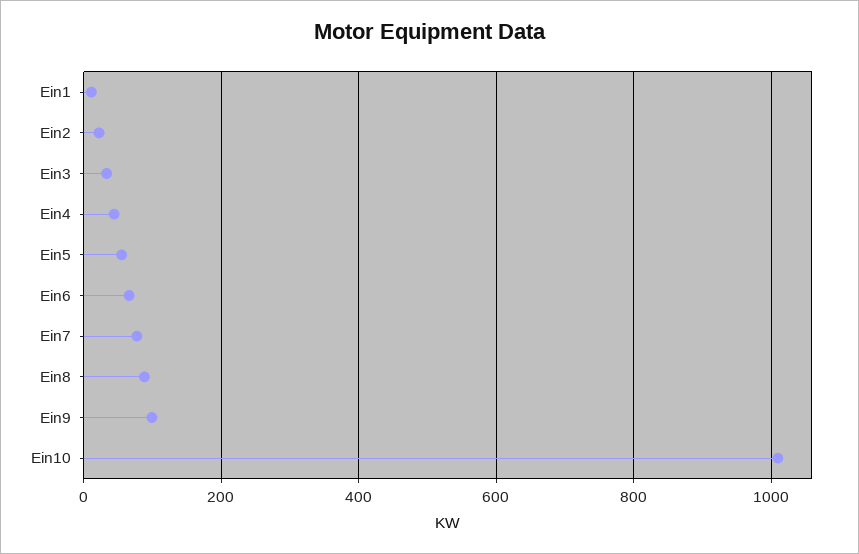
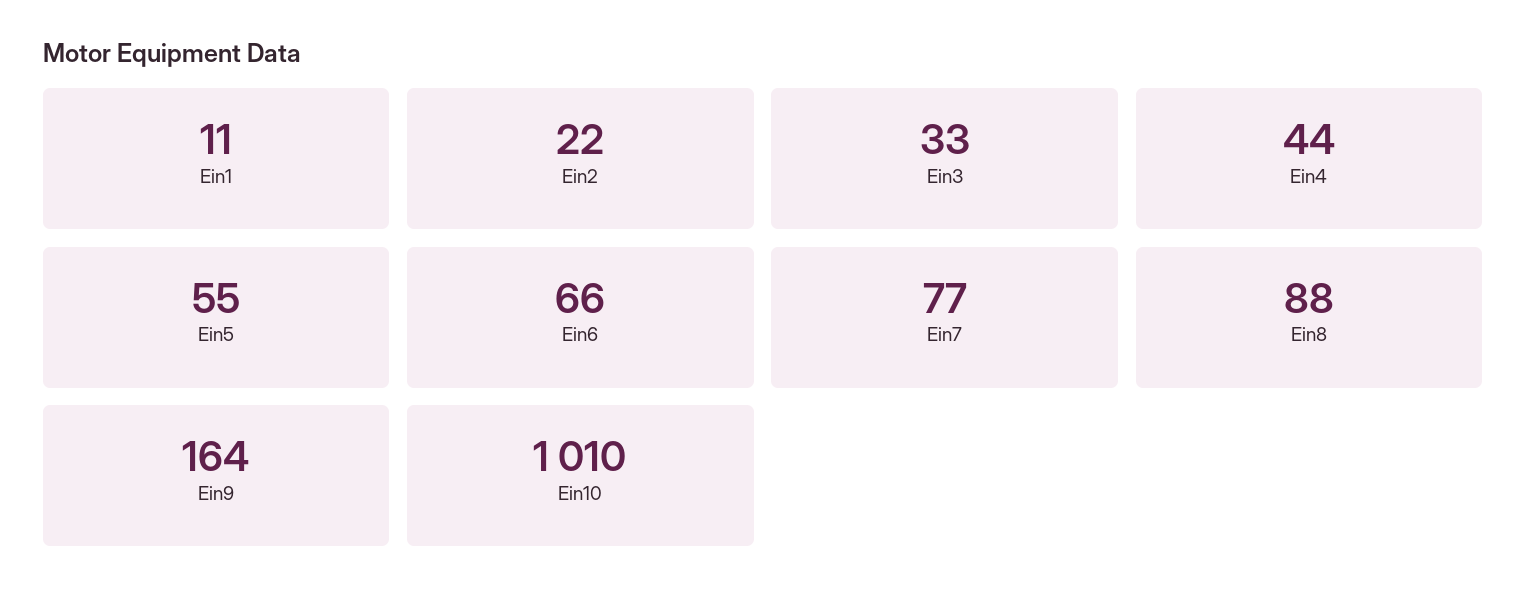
Ein9: 100 -> 164

